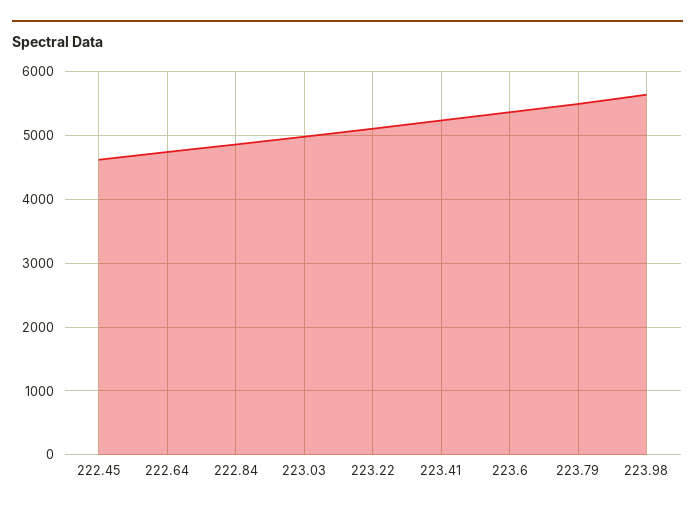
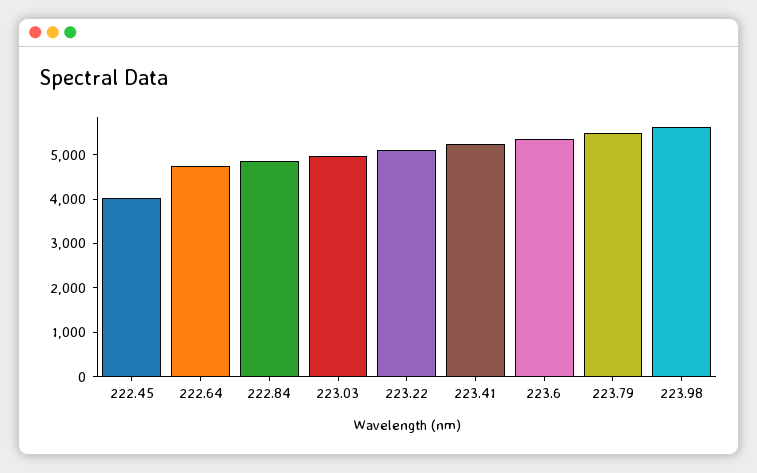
222.45: 4600 -> 4000

